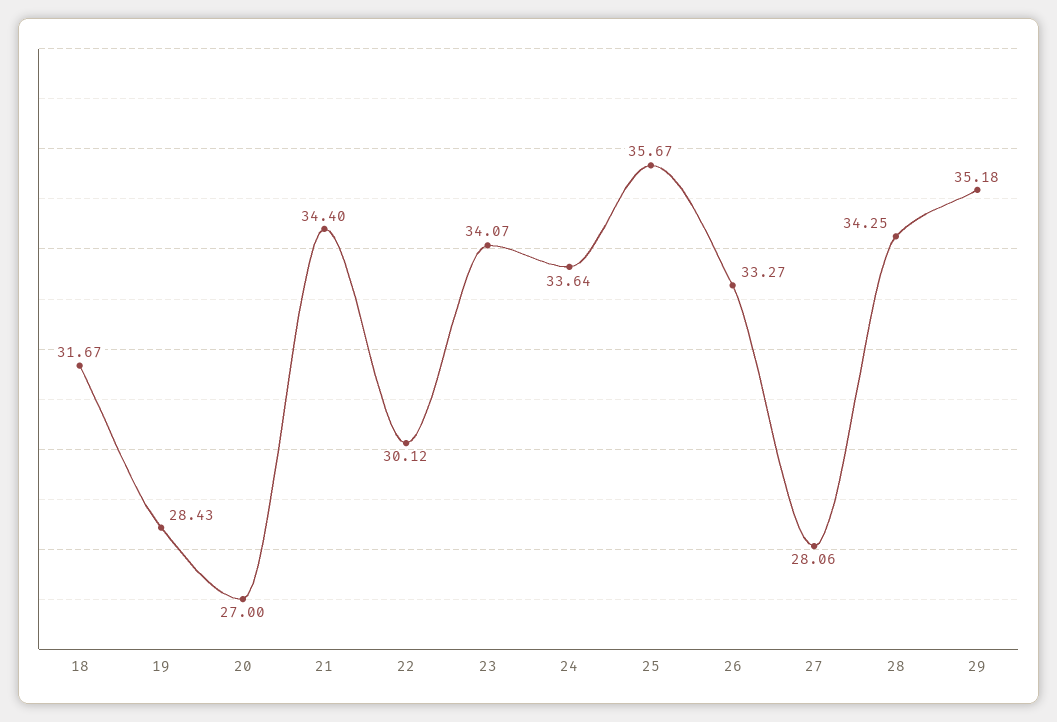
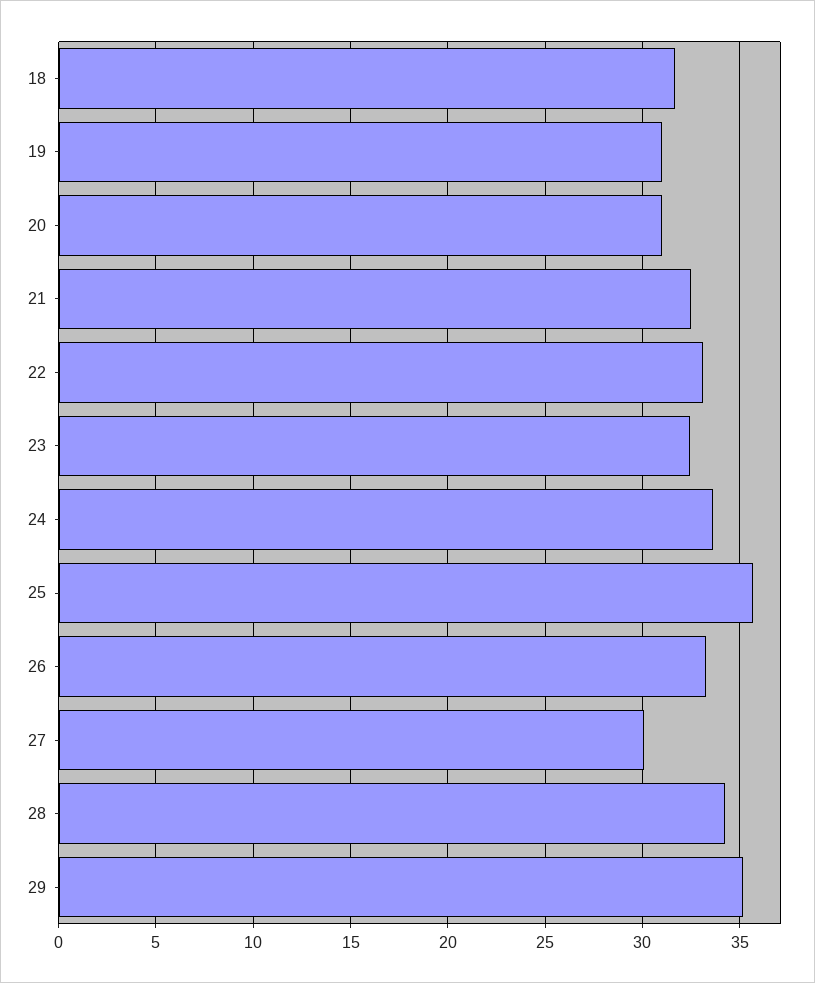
19: 28.43 -> 31
20: 27 -> 31
21: 34.4 -> 32.5
22: 30.12 -> 33
23: 34.07 -> 32.5
27: 28.06 -> 30

